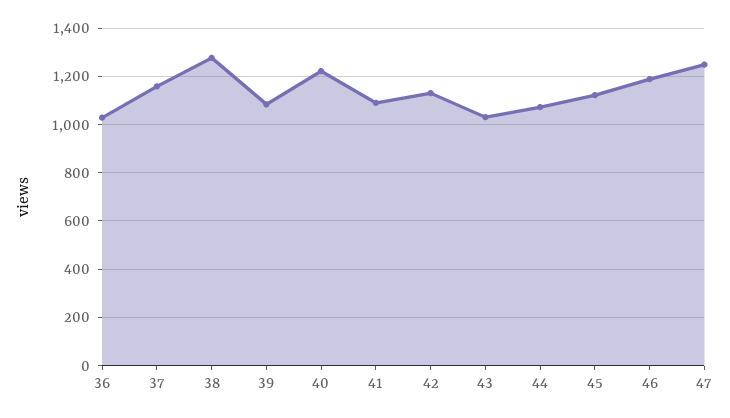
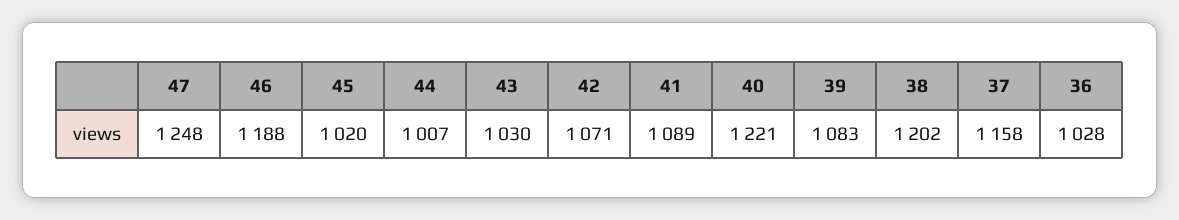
38: 1275 -> 1202
42: 1125 -> 1071
44: 1075 -> 1007
45: 1125 -> 1020

